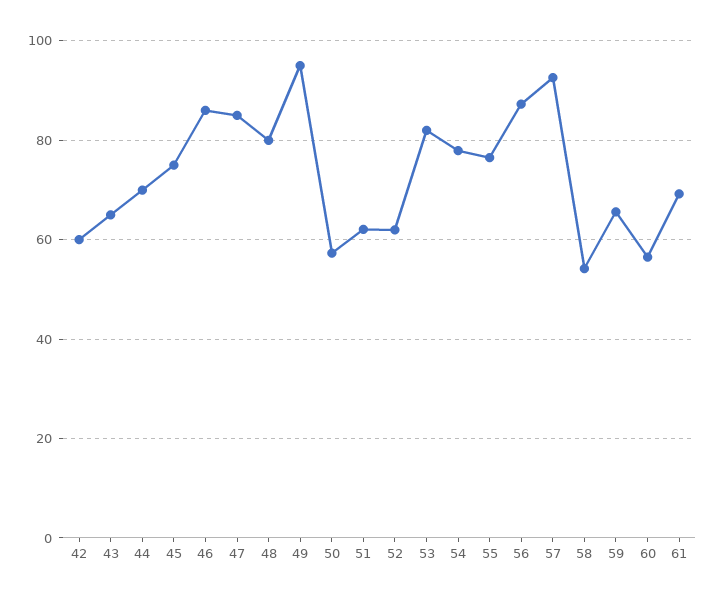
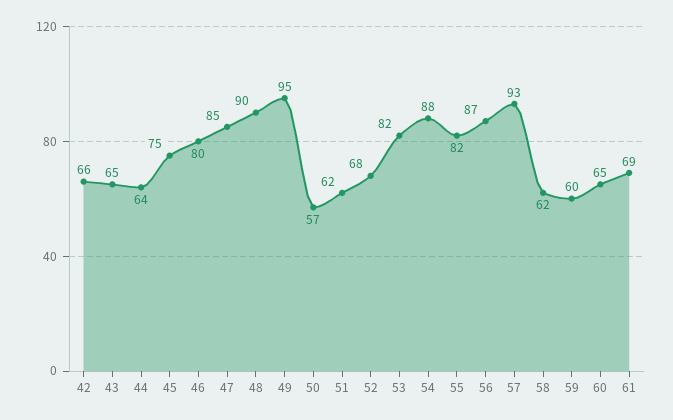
42: 60 -> 66
44: 70 -> 64
46: 86 -> 80
48: 80 -> 90
52: 62 -> 68
54: 78 -> 88
55: 76 -> 82
58: 54 -> 62
59: 66 -> 60
60: 56 -> 65

